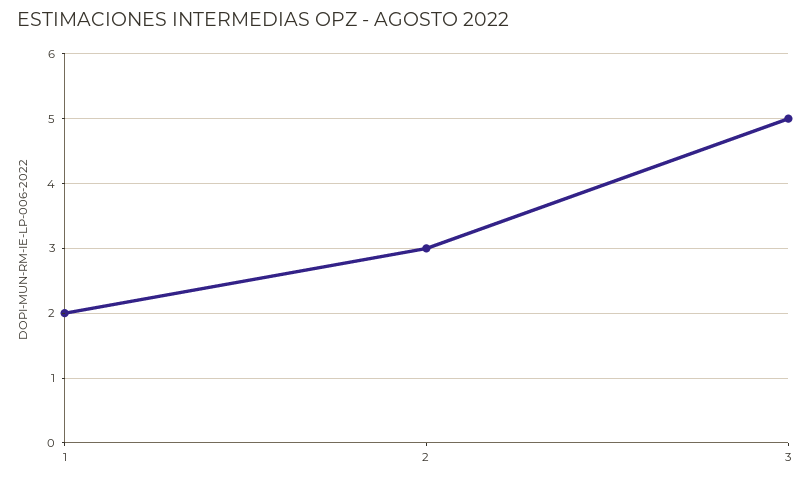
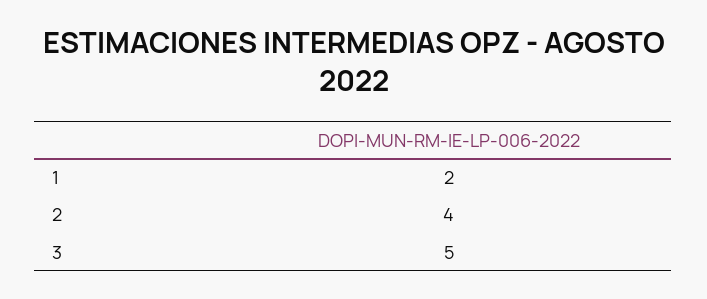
2: 3 -> 4

